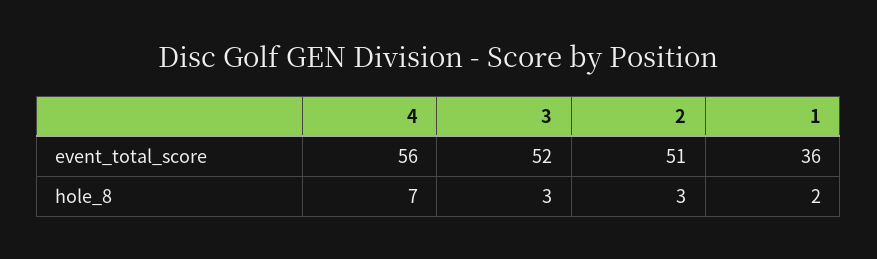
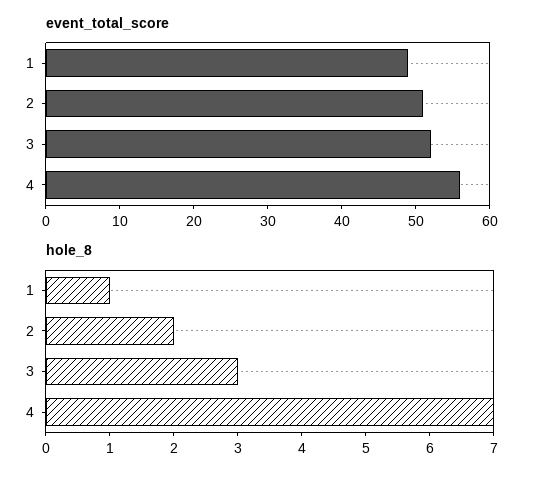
event_total_score, 1: 36 -> 50
hole_8, 2: 3 -> 2
hole_8, 1: 2 -> 1

